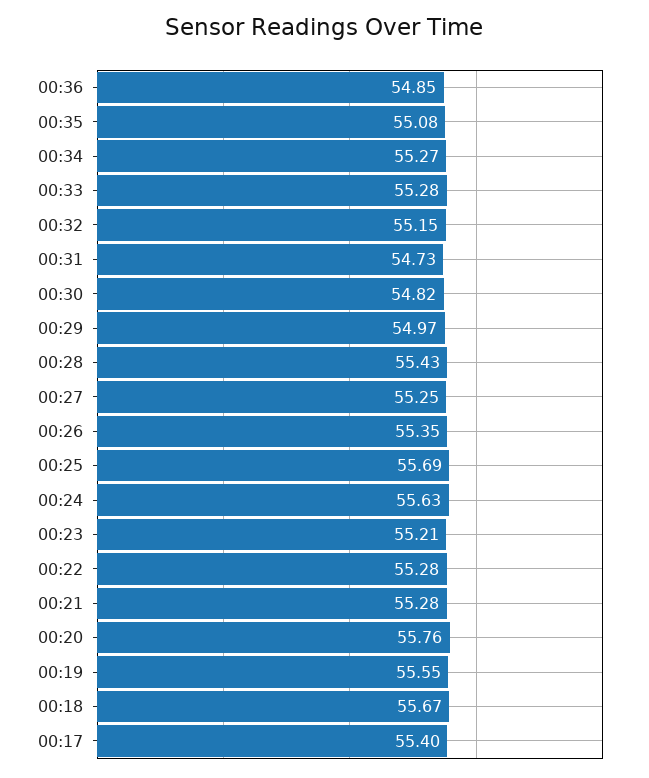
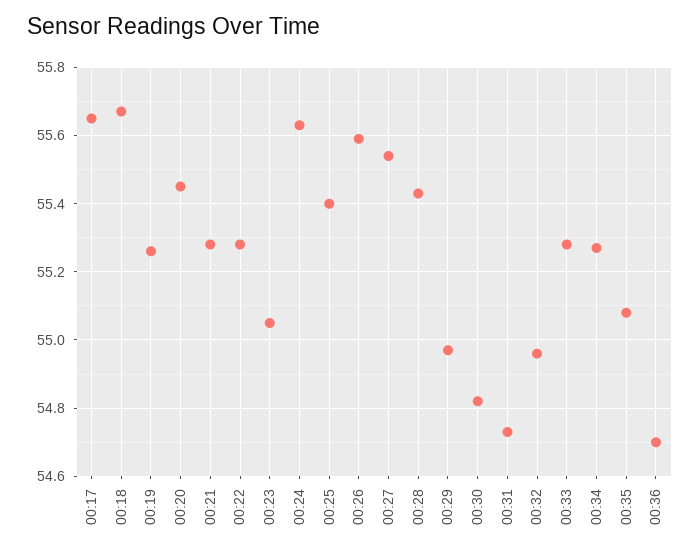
00:36: 54.85 -> 54.7
00:32: 55.15 -> 54.95
00:27: 55.25 -> 55.55
00:26: 55.35 -> 55.6
00:25: 55.69 -> 55.4
00:23: 55.21 -> 55.05
00:20: 55.76 -> 55.45
00:19: 55.55 -> 55.25
00:17: 55.4 -> 55.65

